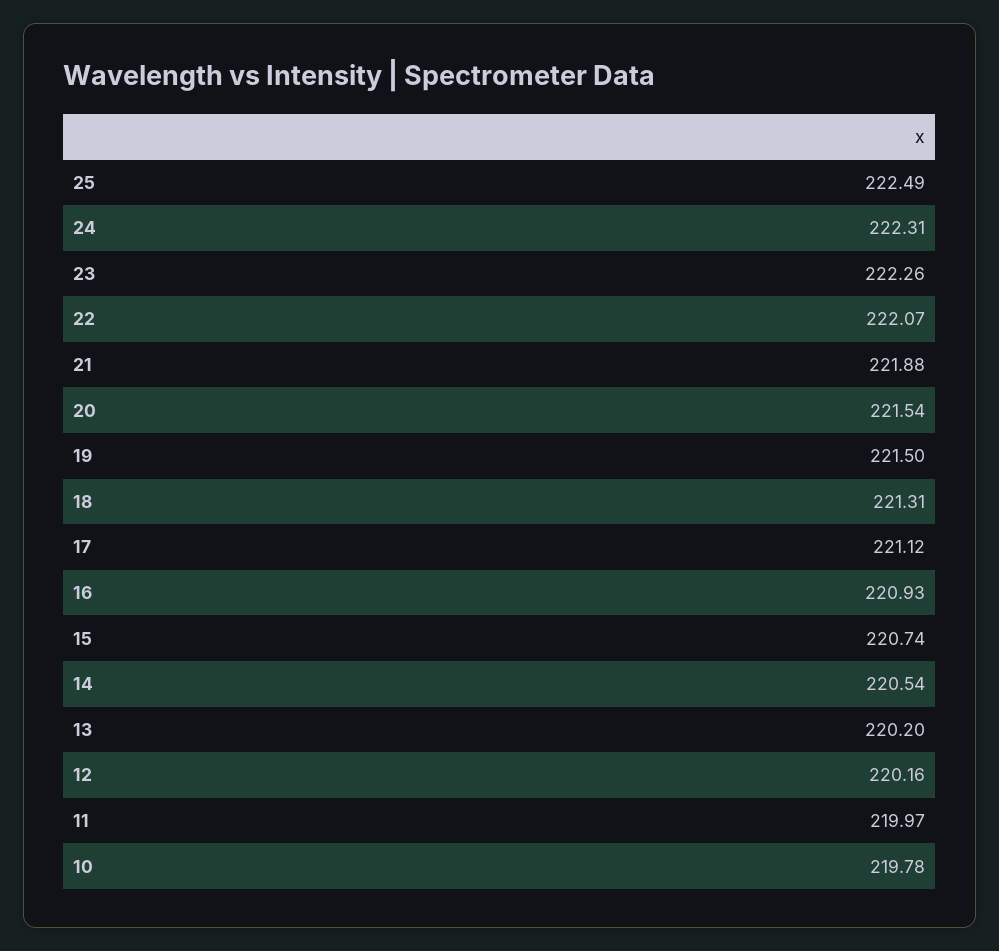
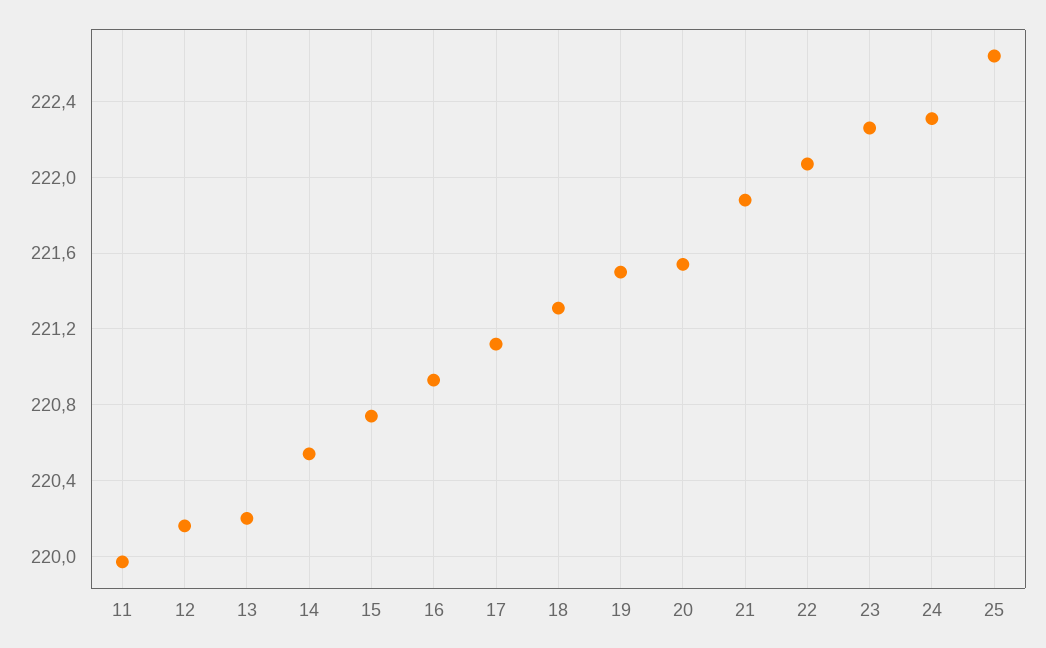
25: 222.49 -> 222.65
10: 219.78 -> none

